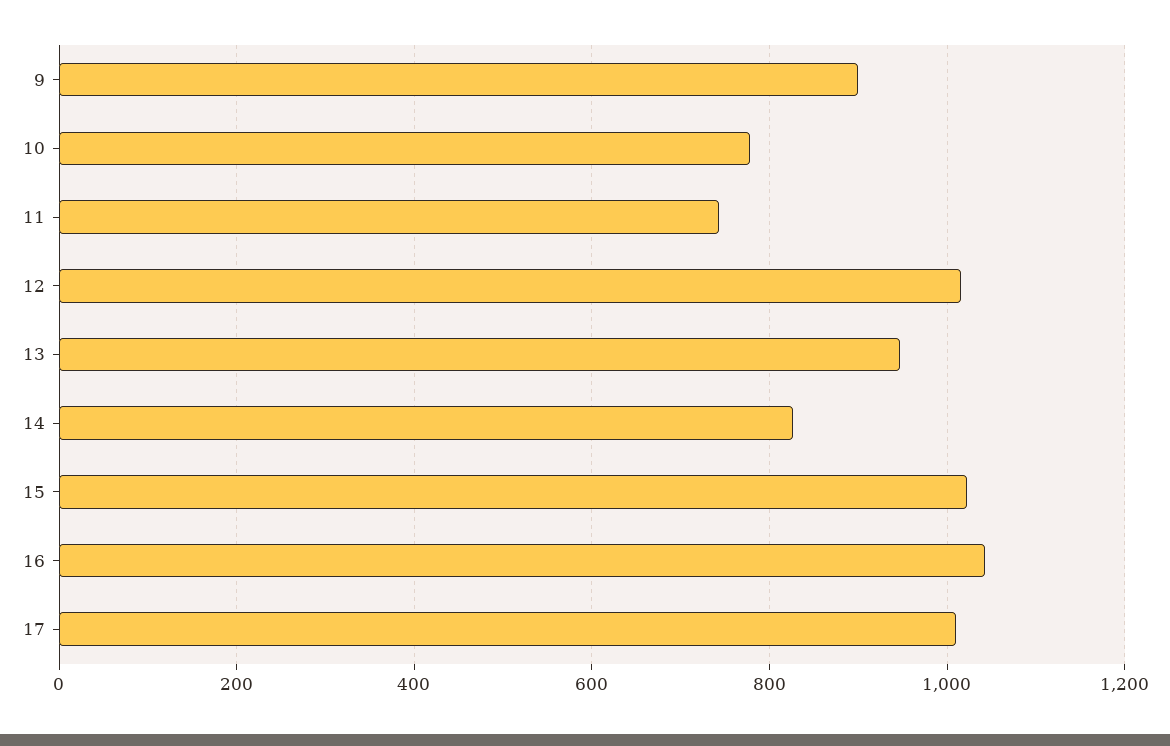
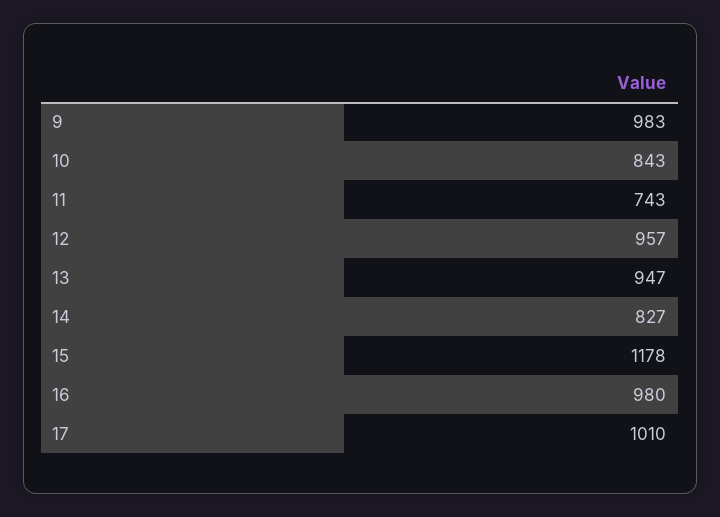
9: 900 -> 983
10: 780 -> 843
12: 1020 -> 957
15: 1020 -> 1178
16: 1040 -> 980

